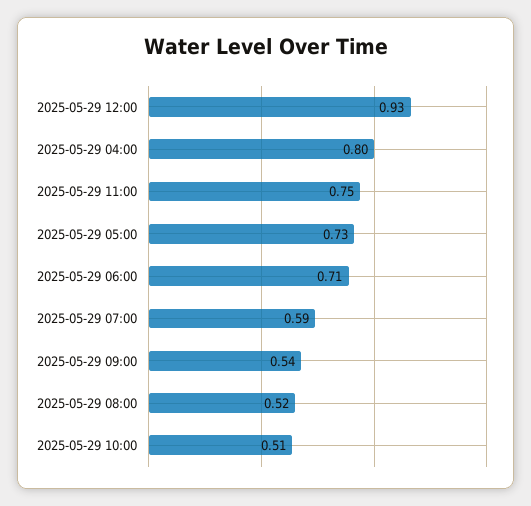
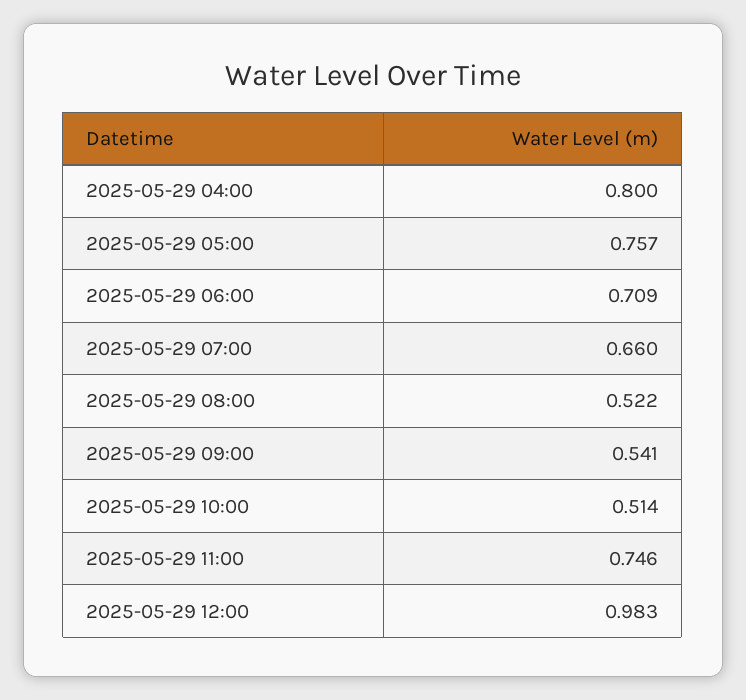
2025-05-29 12:00: 0.93 -> 0.983
2025-05-29 05:00: 0.73 -> 0.757
2025-05-29 07:00: 0.59 -> 0.66

